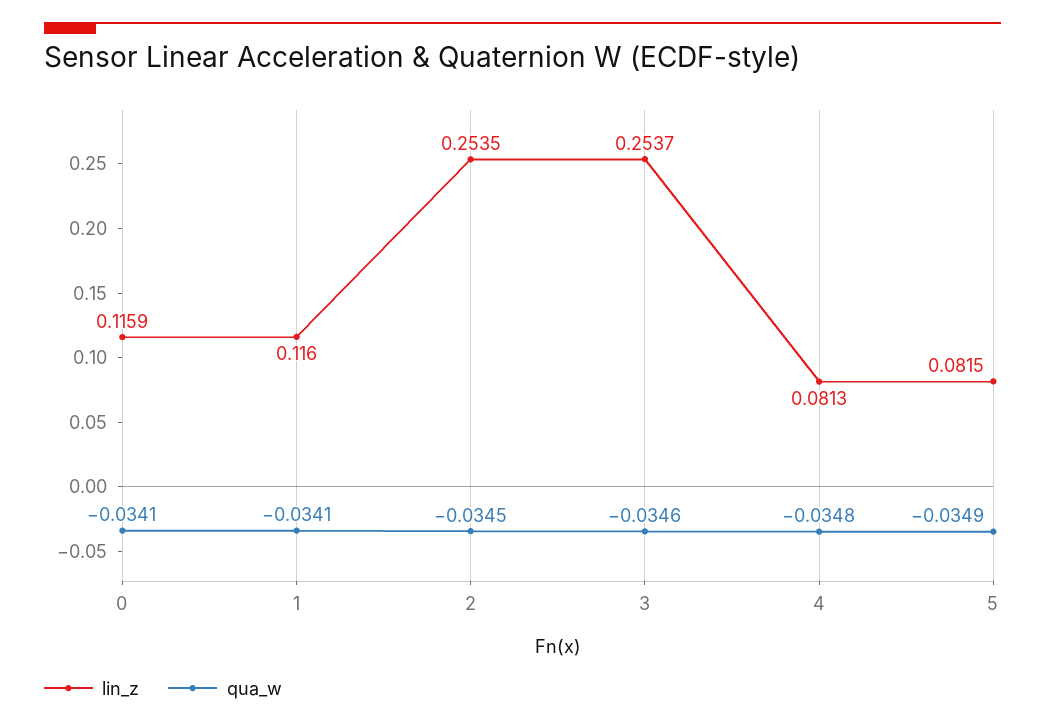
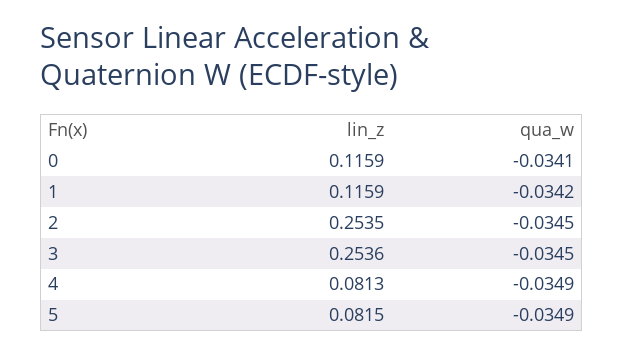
lin_z, 1: 0.116 -> 0.1159
qua_w, 1: -0.0341 -> -0.0342
lin_z, 3: 0.2537 -> 0.2536
qua_w, 3: -0.0346 -> -0.0345
qua_w, 4: -0.0348 -> -0.0349

